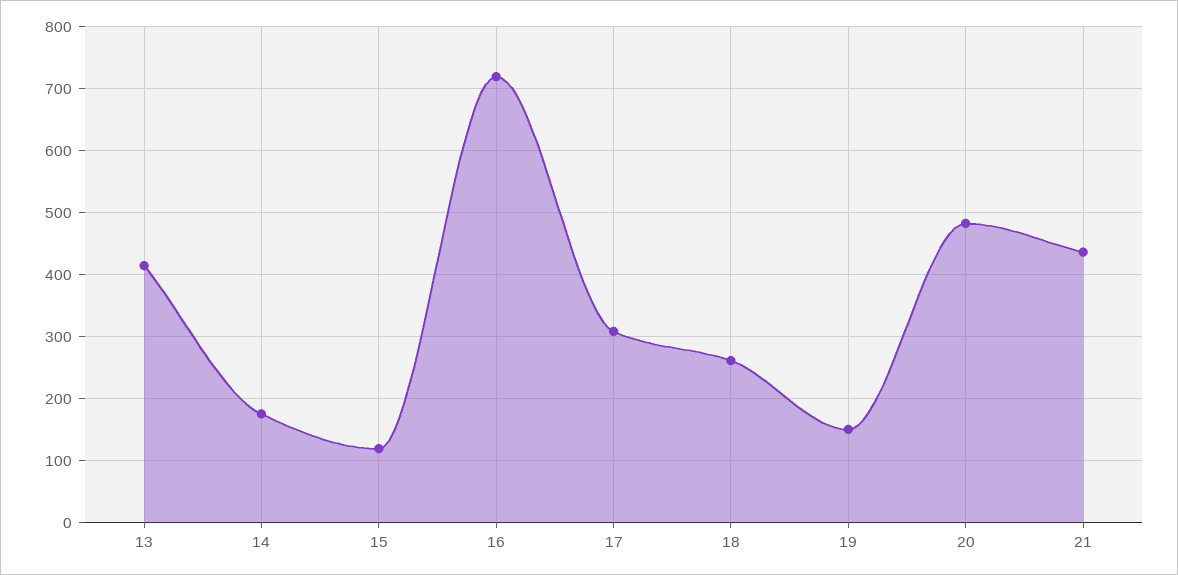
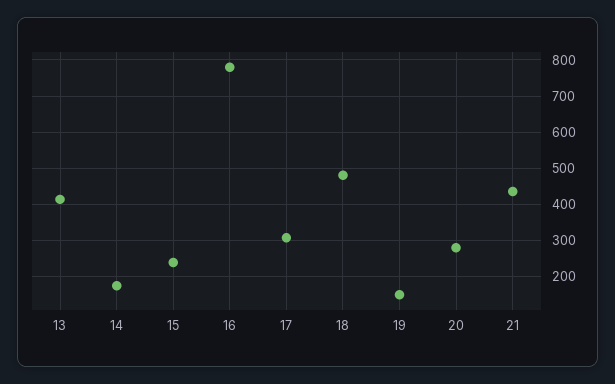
15: 120 -> 240
16: 720 -> 780
18: 260 -> 480
20: 480 -> 280

